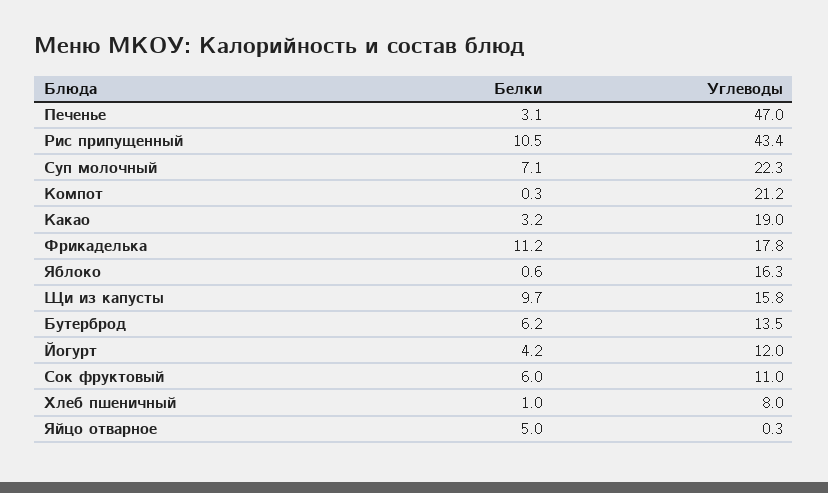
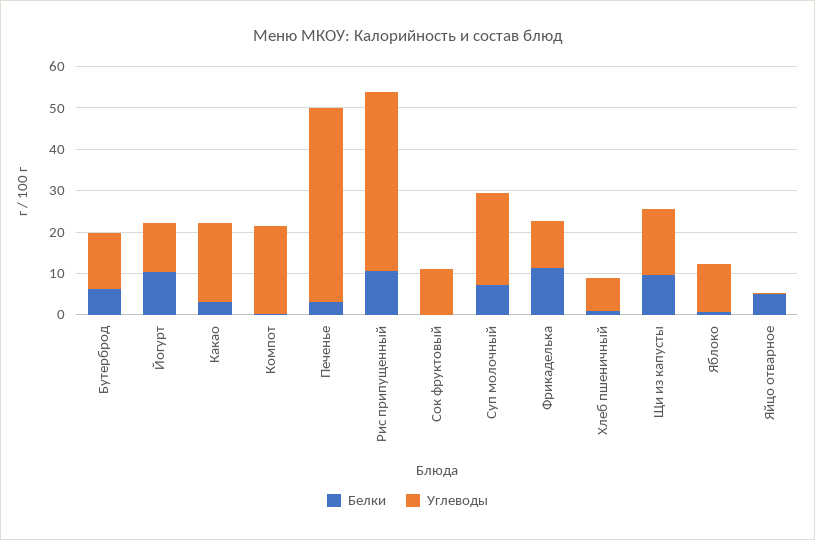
Углеводы, Фрикаделька: 17.8 -> 12
Углеводы, Яблоко: 16.3 -> 12
Белки, Йогурт: 4.2 -> 10
Белки, Сок фруктовый: 6 -> 0

